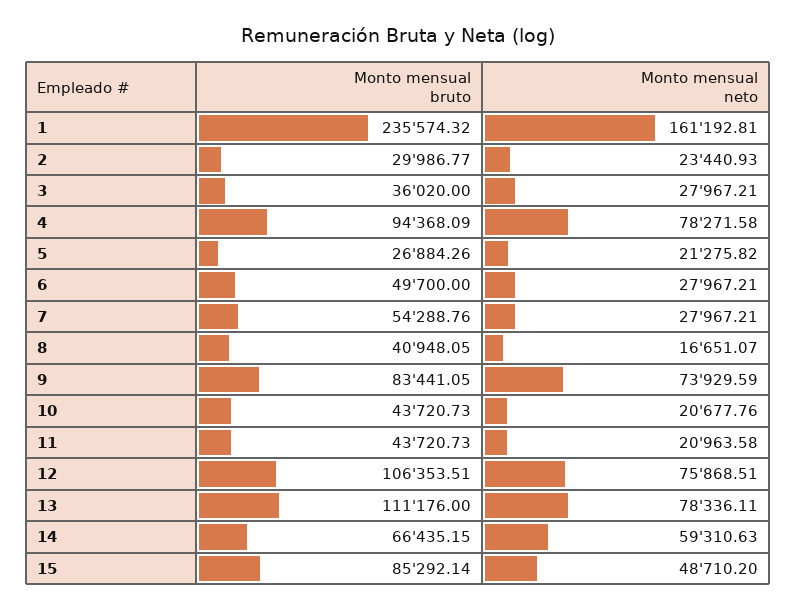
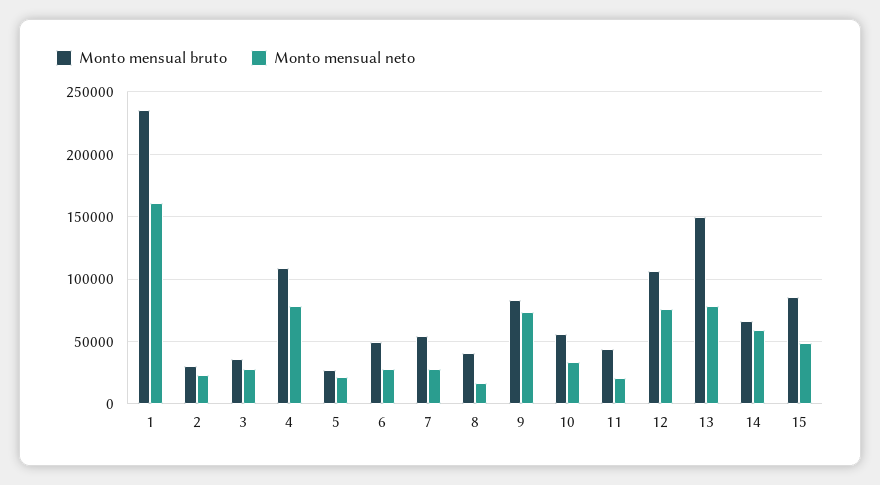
Monto mensual bruto, 4: 94368.09 -> 110000
Monto mensual bruto, 10: 43720.73 -> 55000
Monto mensual neto, 10: 20677.76 -> 35000
Monto mensual bruto, 13: 111176 -> 150000

